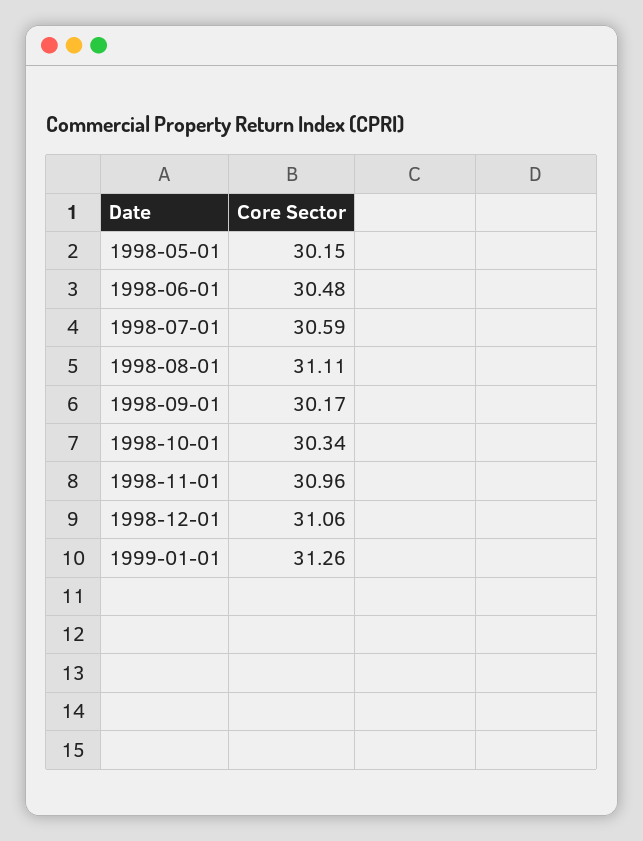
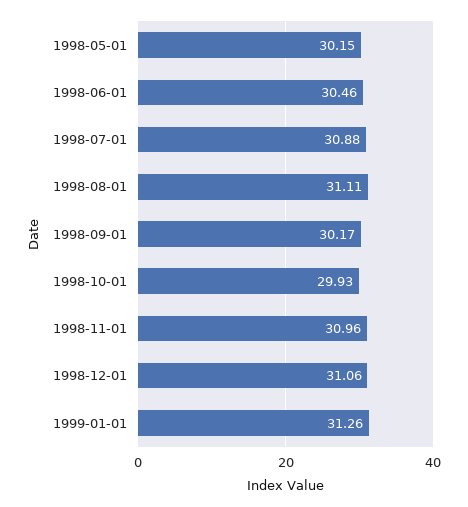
1998-06-01: 30.48 -> 30.46
1998-07-01: 30.59 -> 30.88
1998-10-01: 30.34 -> 29.93

